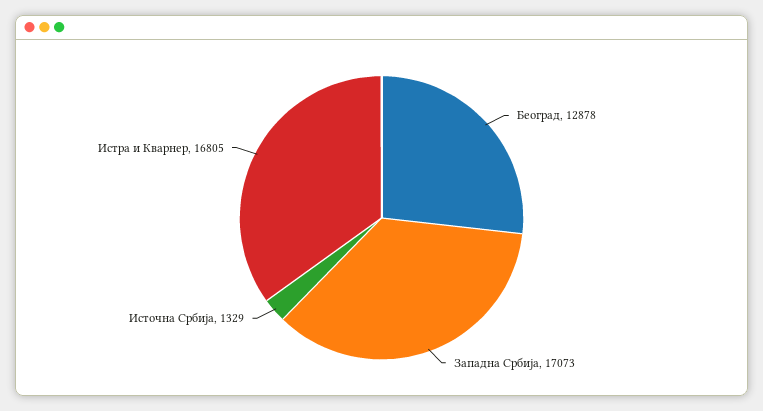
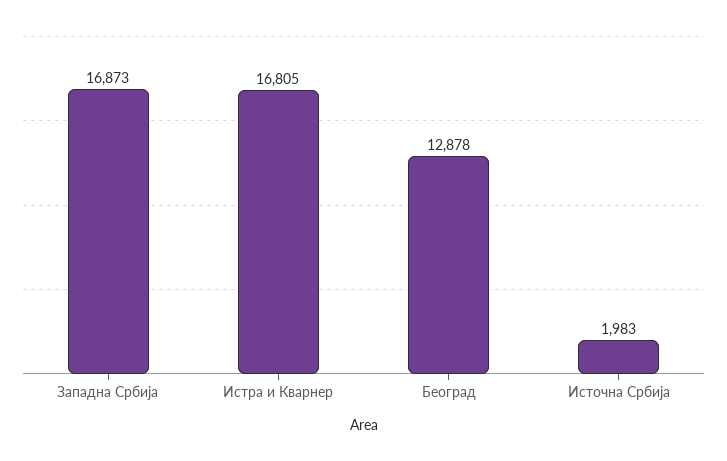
Западна Србија: 17073 -> 16873
Источна Србија: 1329 -> 1983

